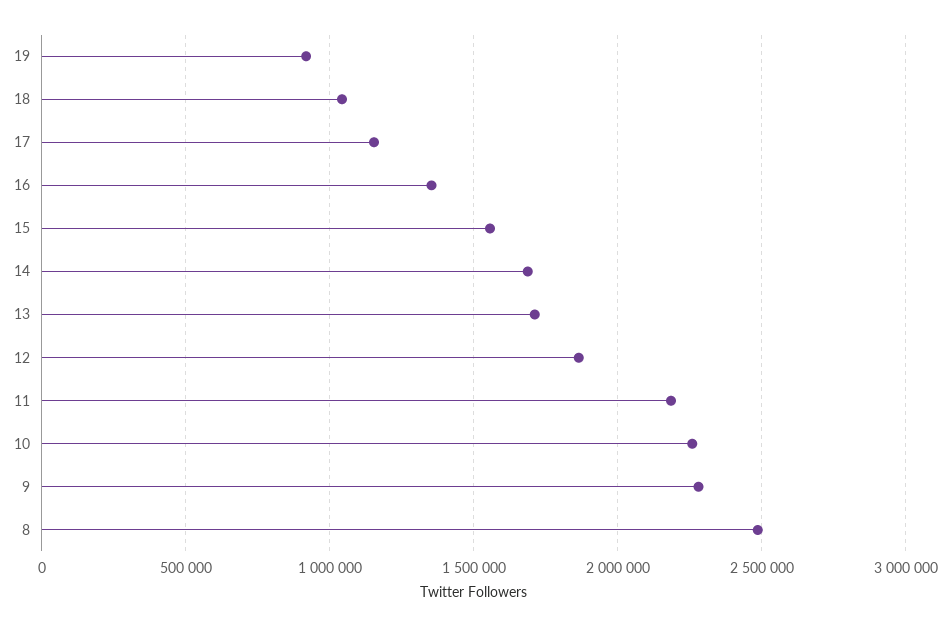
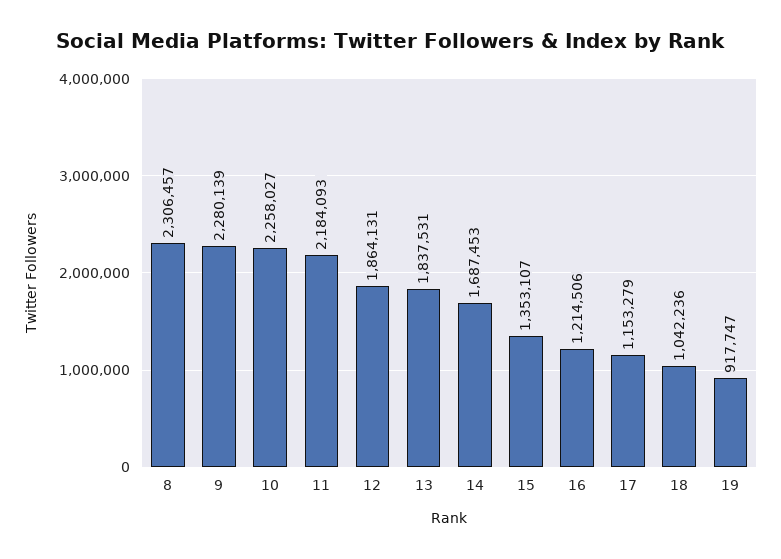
16: 1350000 -> 1214506
15: 1550000 -> 1353107
13: 1700000 -> 1837531
8: 2500000 -> 2306457

